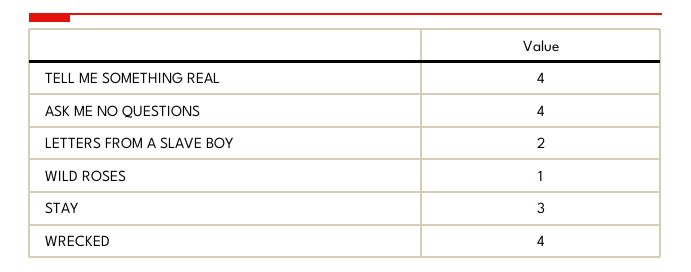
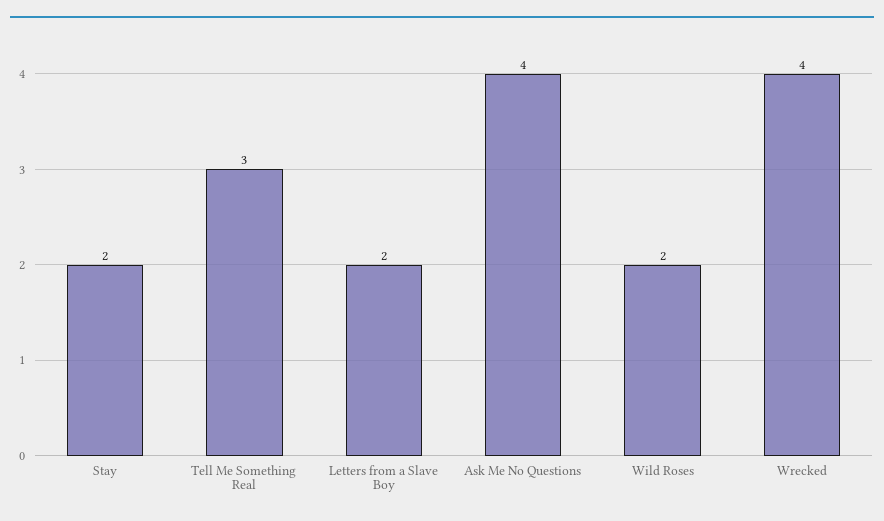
TELL ME SOMETHING REAL: 4 -> 3
WILD ROSES: 1 -> 2
STAY: 3 -> 2

